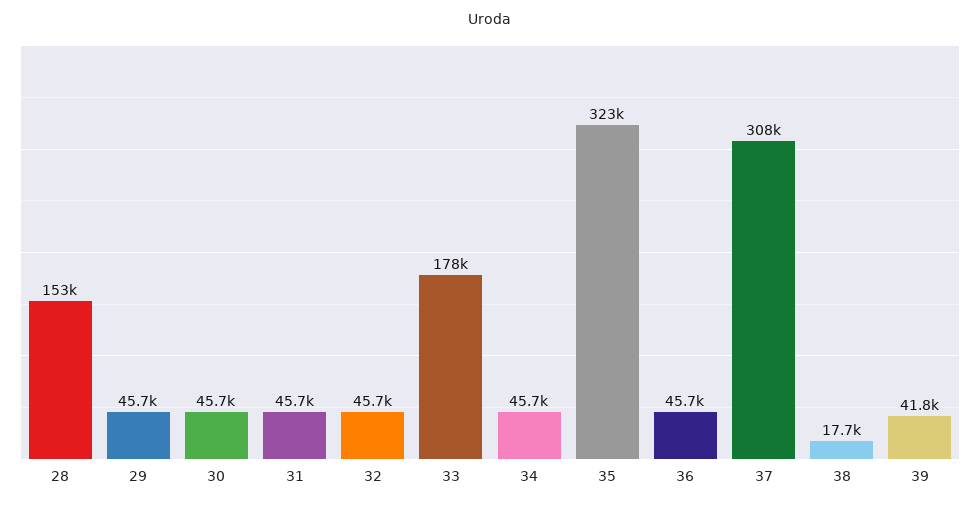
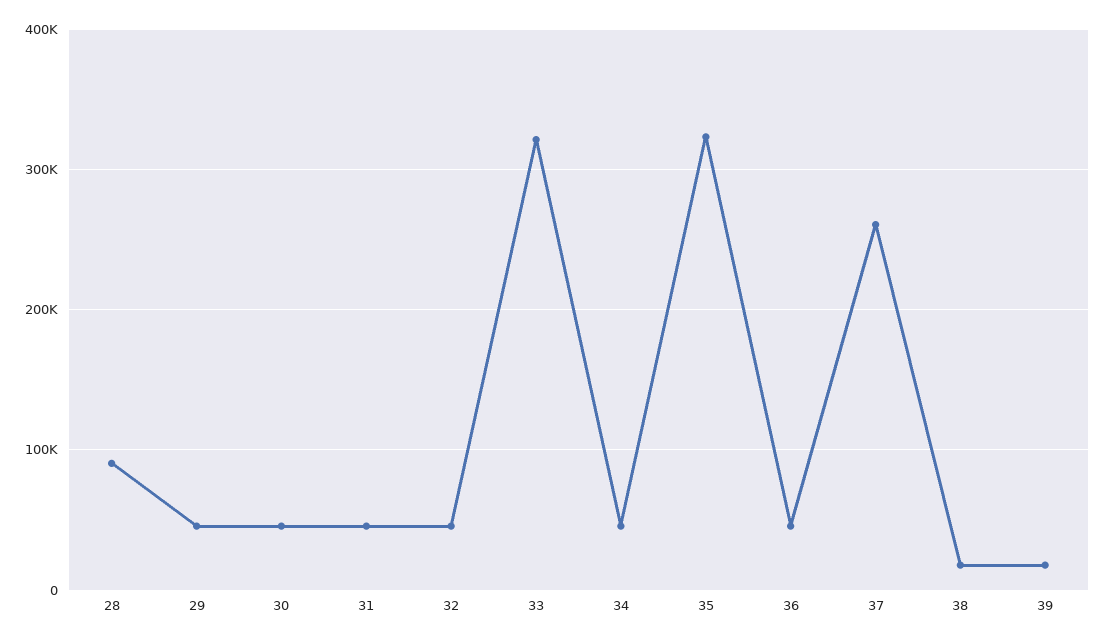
28: 153000 -> 90000
33: 178000 -> 320000
37: 308000 -> 260000
39: 41800 -> 20000

